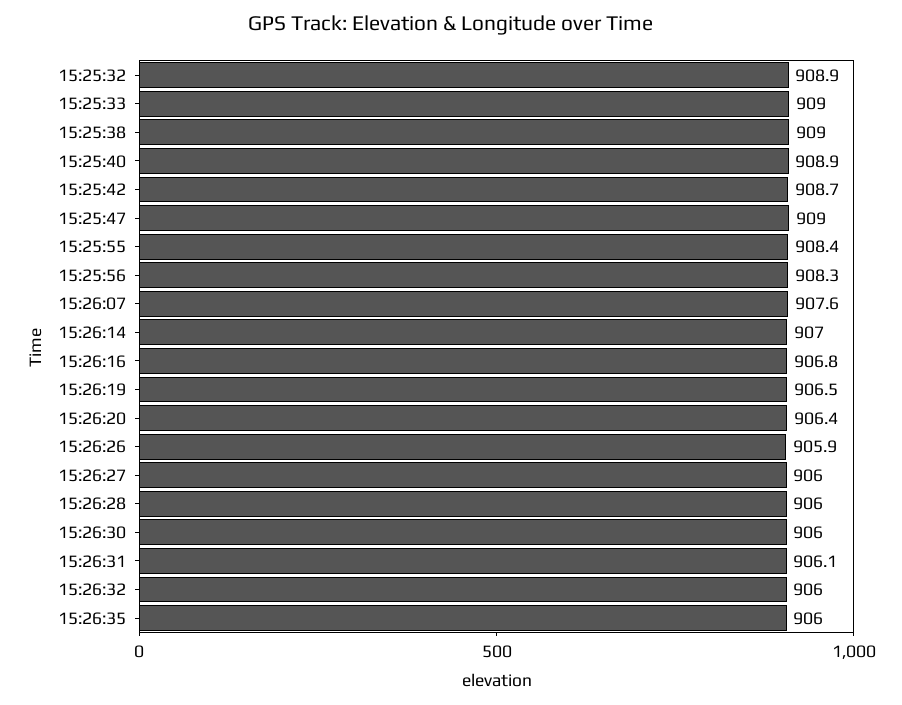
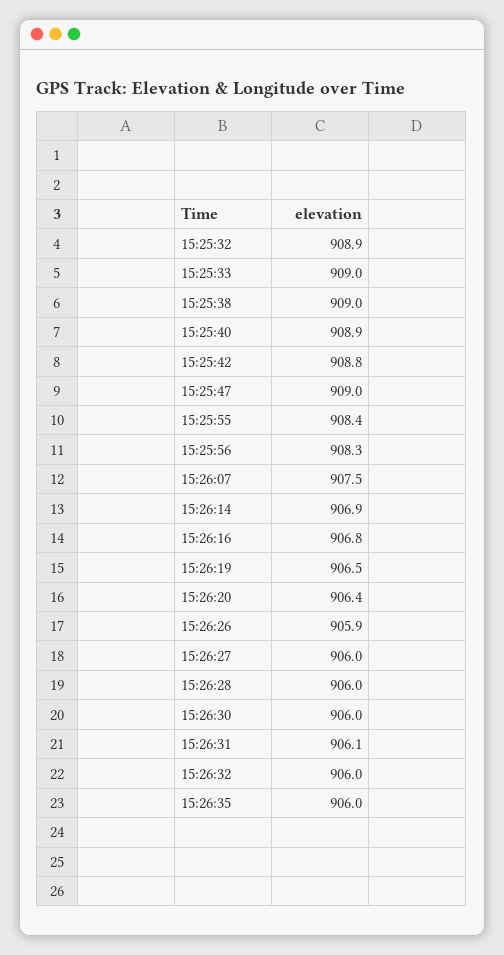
15:25:42: 908.7 -> 908.8
15:26:07: 907.6 -> 907.5
15:26:14: 907 -> 906.9

